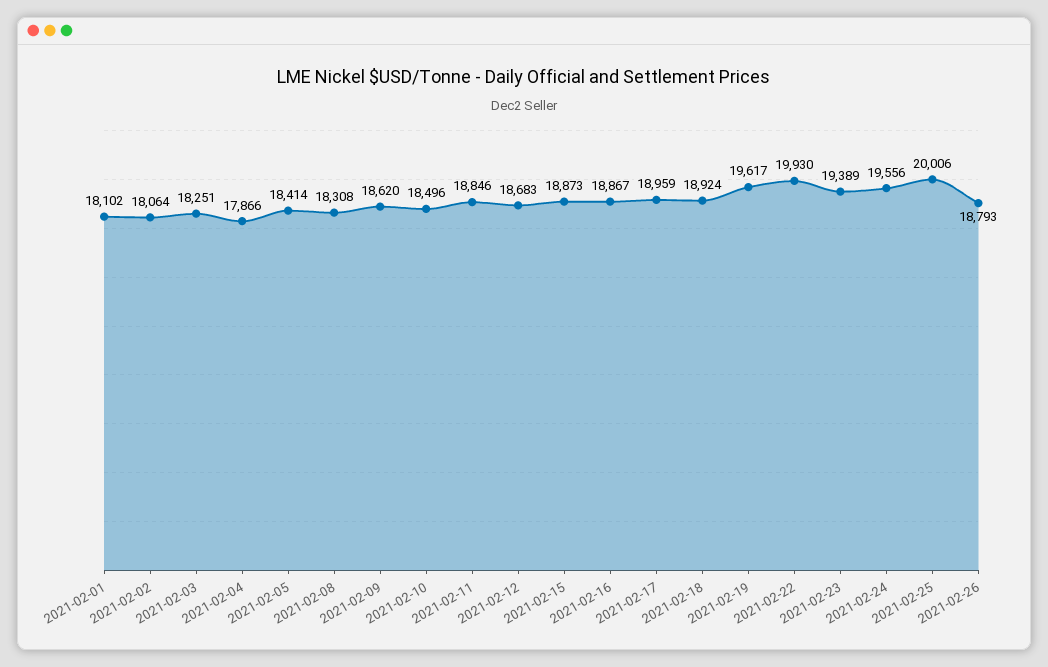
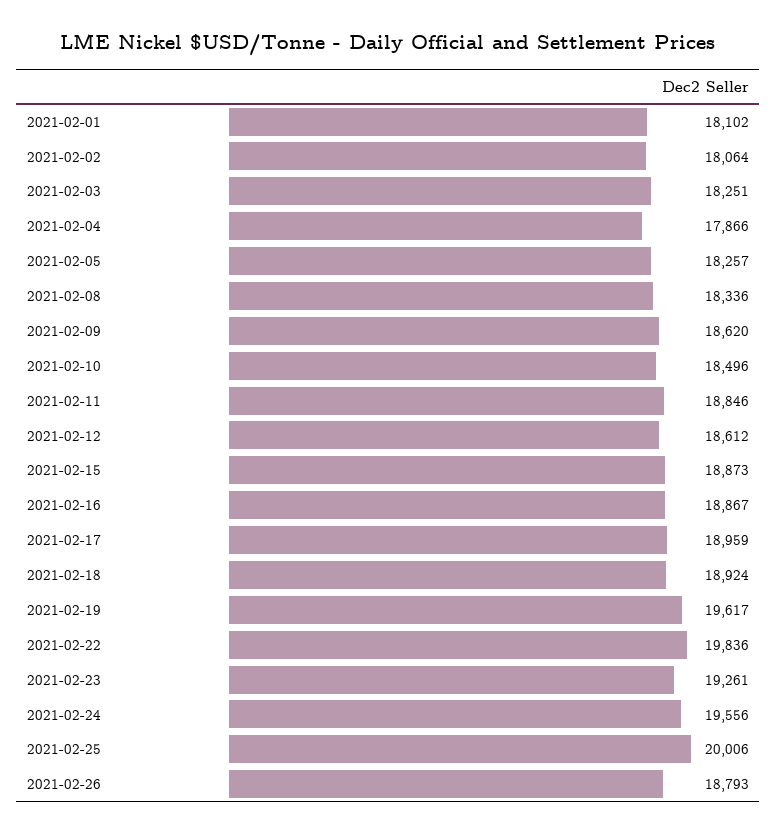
2021-02-05: 18414 -> 18257
2021-02-08: 18308 -> 18336
2021-02-12: 18683 -> 18612
2021-02-22: 19930 -> 19836
2021-02-23: 19389 -> 19261

